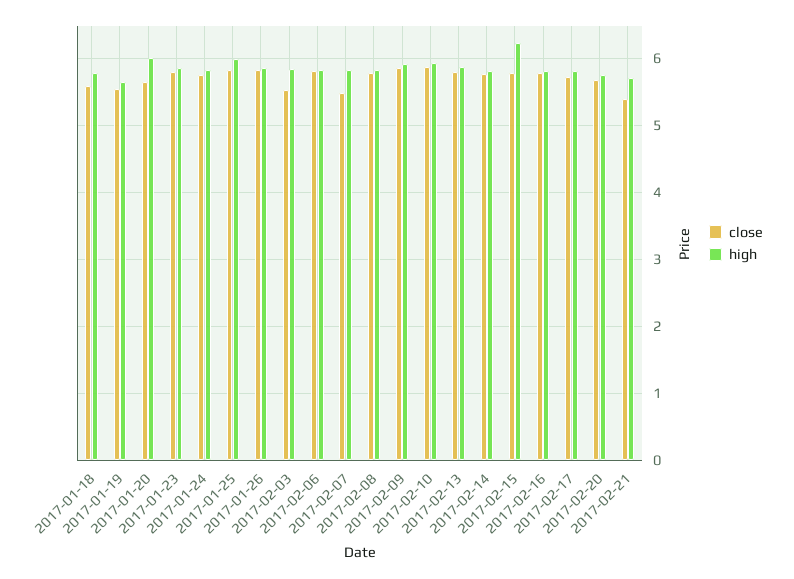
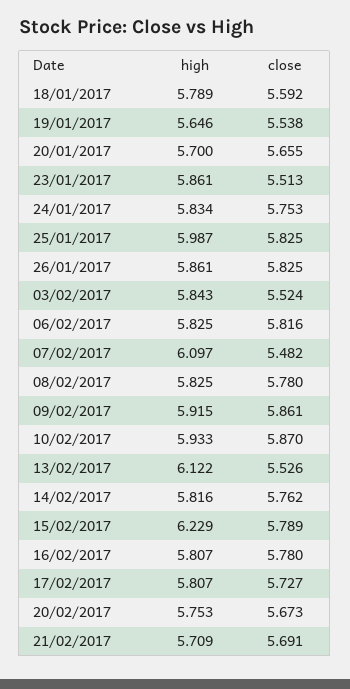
high, 2017-01-20: 6 -> 5.7
close, 2017-01-23: 5.8 -> 5.513
high, 2017-02-07: 5.8 -> 6.097
close, 2017-02-13: 5.8 -> 5.526
high, 2017-02-13: 5.9 -> 6.122
close, 2017-02-21: 5.4 -> 5.691

